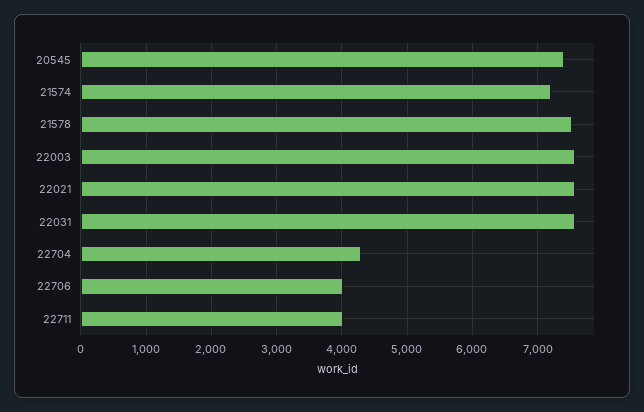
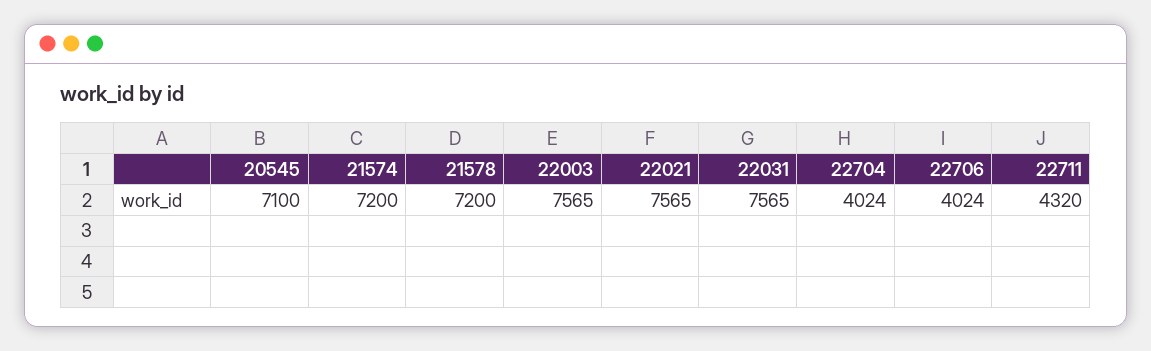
20545: 7400 -> 7100
21578: 7500 -> 7200
22704: 4300 -> 4024
22711: 4000 -> 4320

